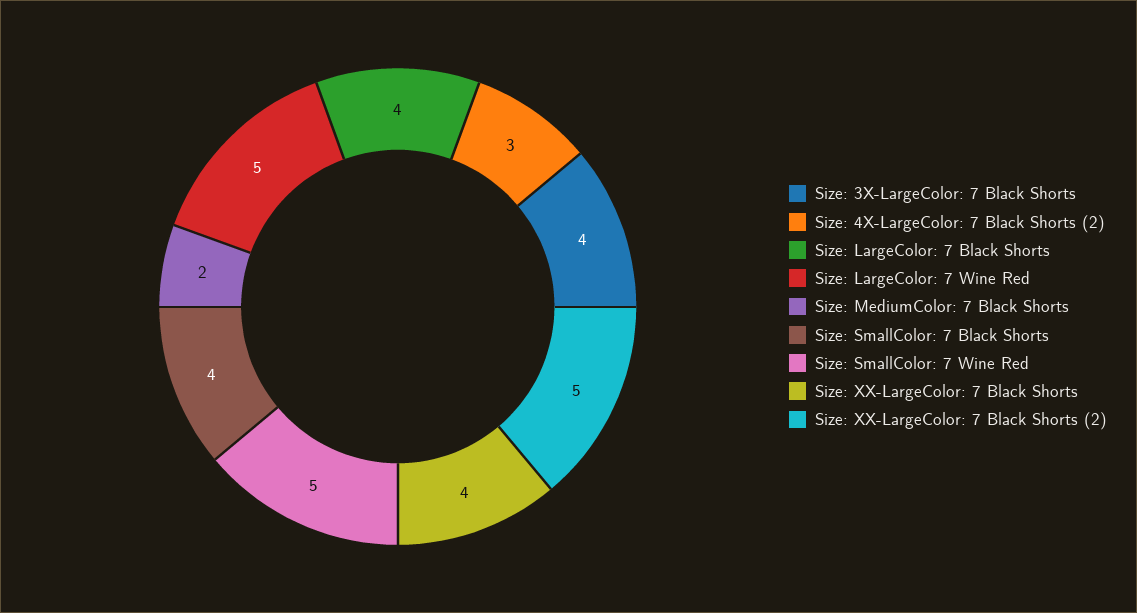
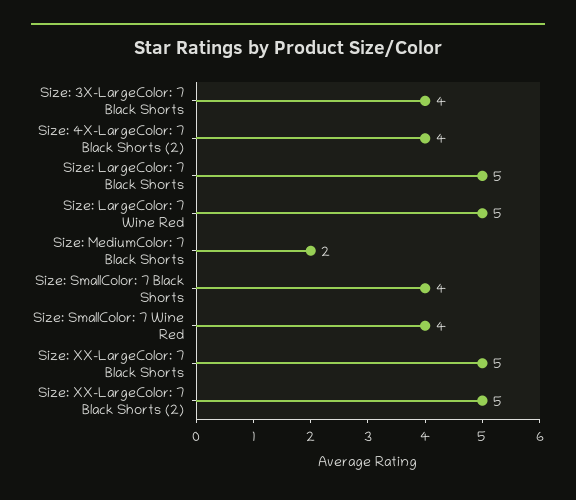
Size: 4X-LargeColor: 7 Black Shorts (2): 3 -> 4
Size: LargeColor: 7 Black Shorts: 4 -> 5
Size: SmallColor: 7 Wine Red: 5 -> 4
Size: XX-LargeColor: 7 Black Shorts: 4 -> 5

